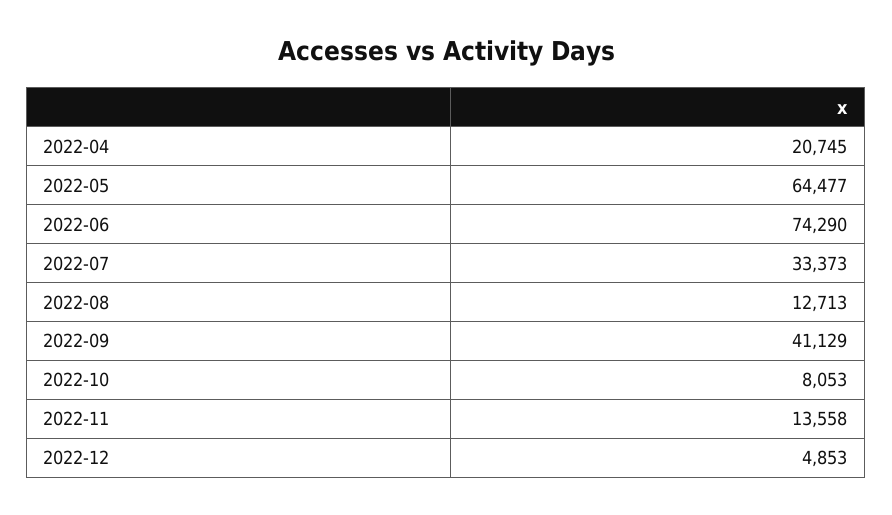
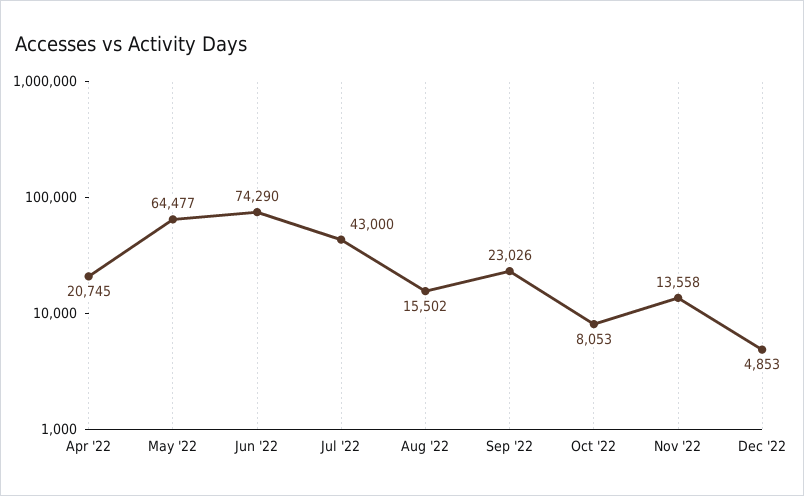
2022-07: 33373 -> 43000
2022-08: 12713 -> 15502
2022-09: 41129 -> 23026

